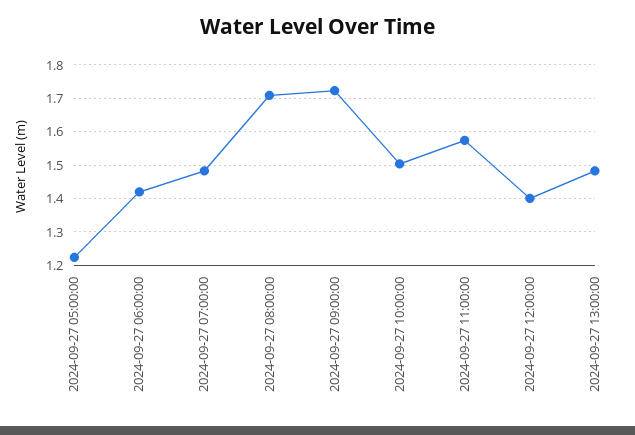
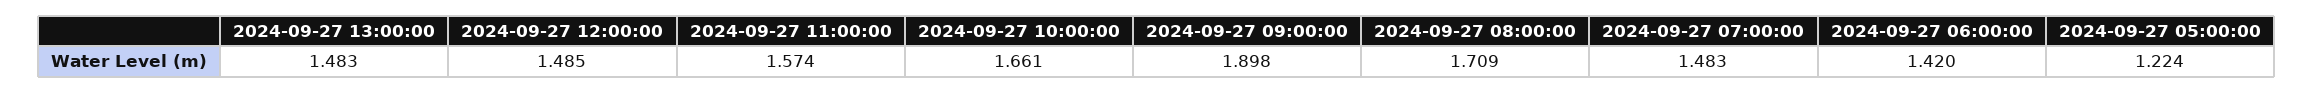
2024-09-27 09:00:00: 1.72 -> 1.898
2024-09-27 10:00:00: 1.5 -> 1.661
2024-09-27 12:00:00: 1.4 -> 1.485

